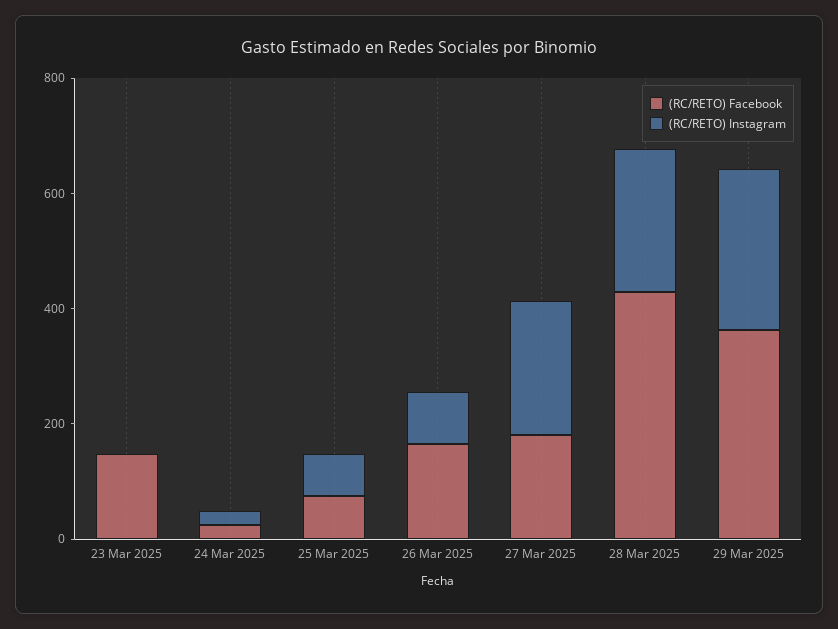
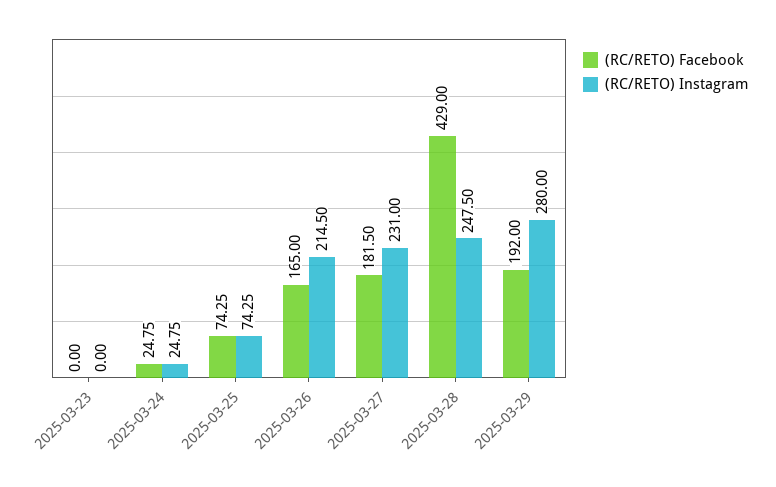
(RC/RETO) Facebook, 23 Mar 2025: 150 -> 0
(RC/RETO) Instagram, 26 Mar 2025: 100 -> 214.5
(RC/RETO) Facebook, 29 Mar 2025: 350 -> 192

